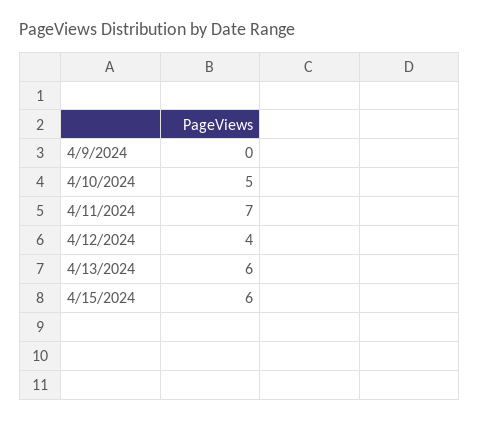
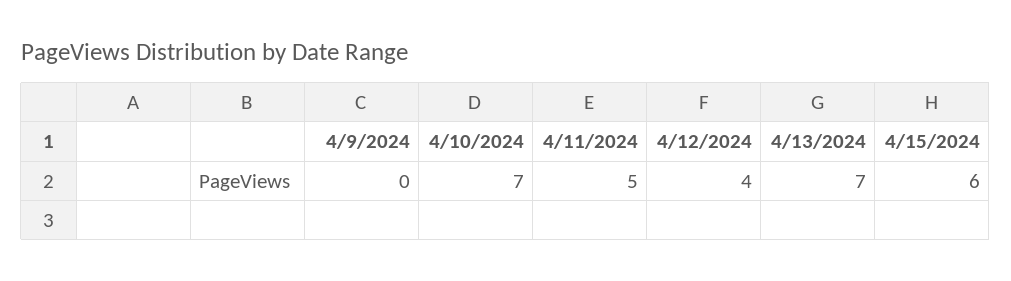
4/10/2024: 5 -> 7
4/11/2024: 7 -> 5
4/13/2024: 6 -> 7

